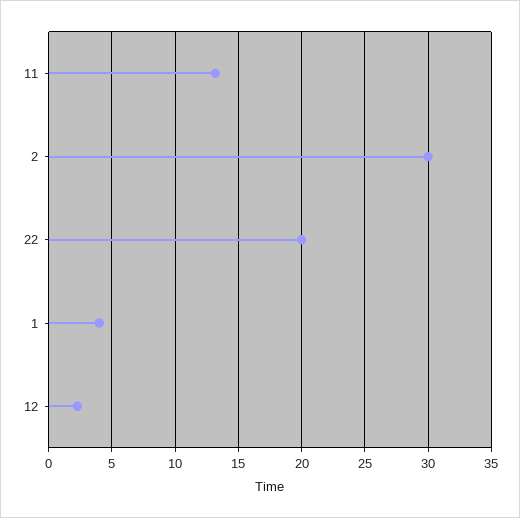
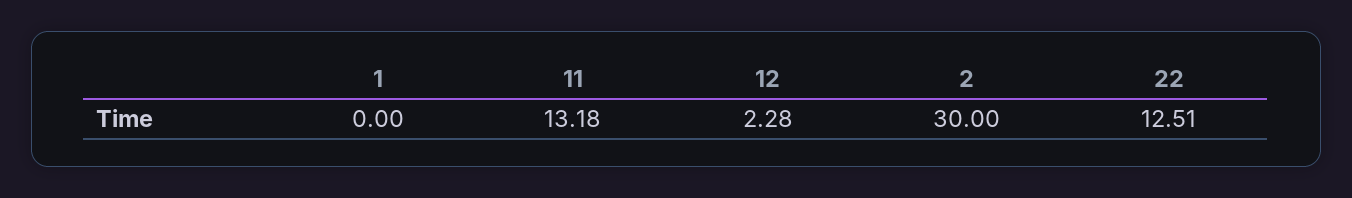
22: 20 -> 12.51
1: 4 -> 0

